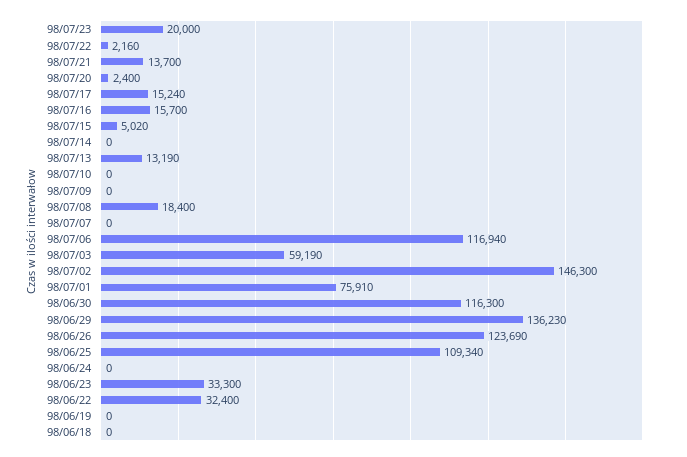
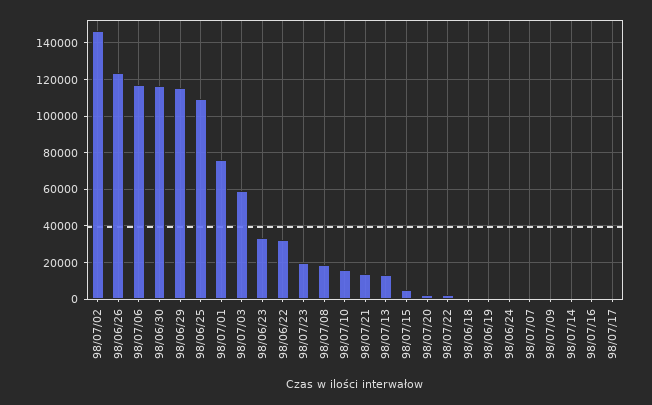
98/07/17: 15240 -> 0
98/07/16: 15700 -> 0
98/07/10: 0 -> 15000
98/06/29: 136230 -> 115000

